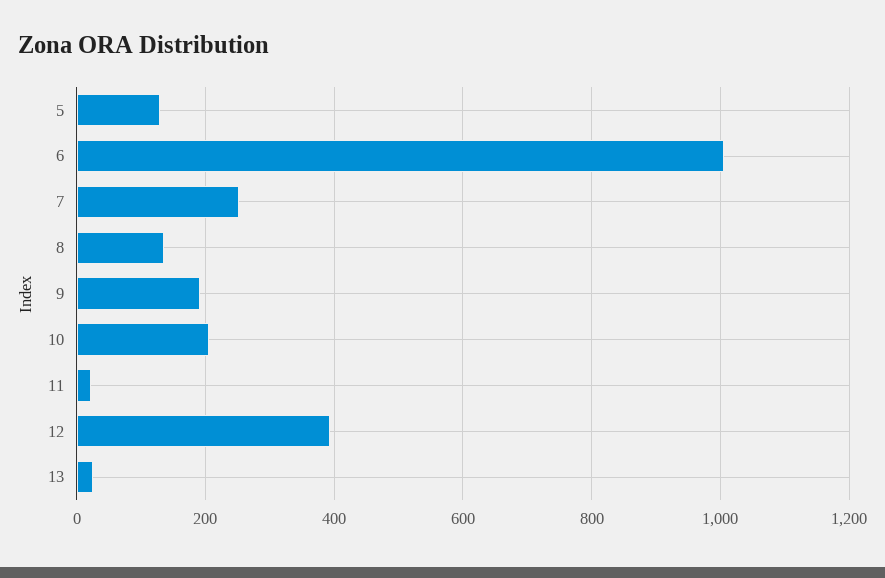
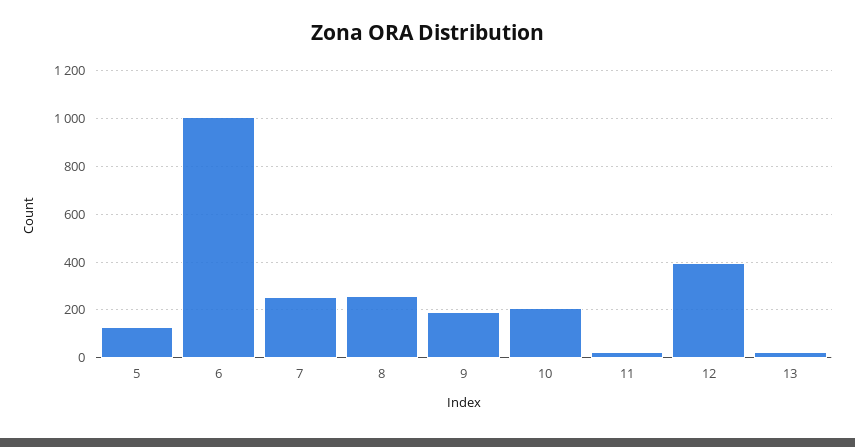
8: 140 -> 250

